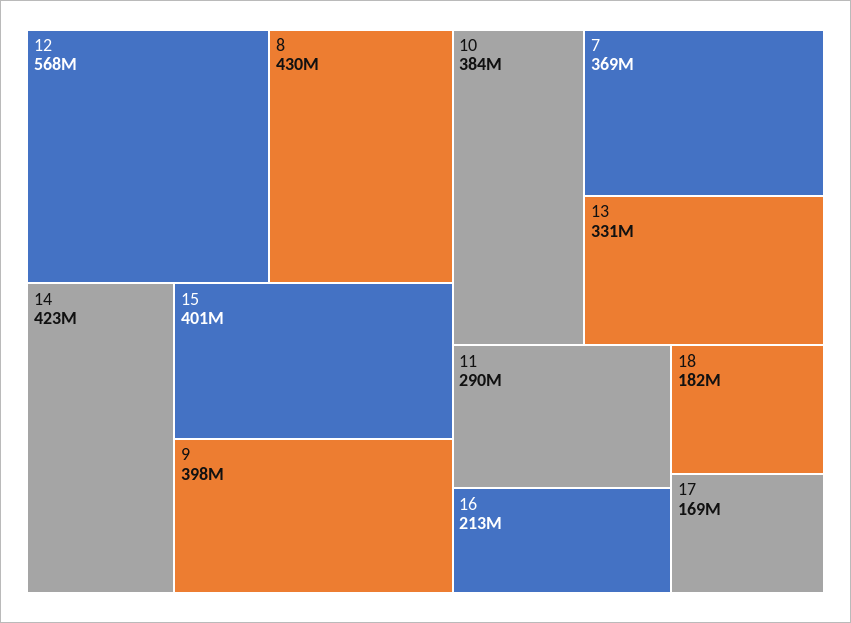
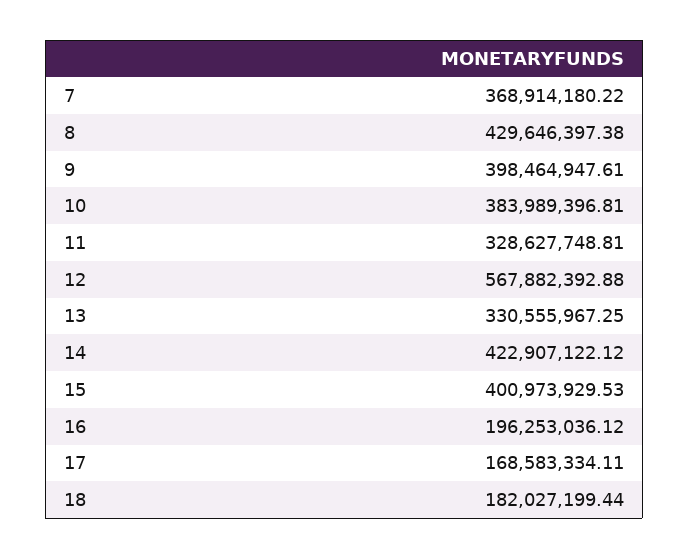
11: 290000000 -> 328627748.81
16: 213000000 -> 196253036.12

